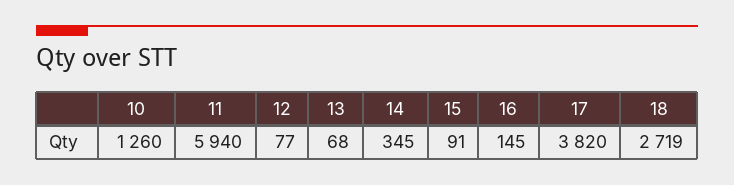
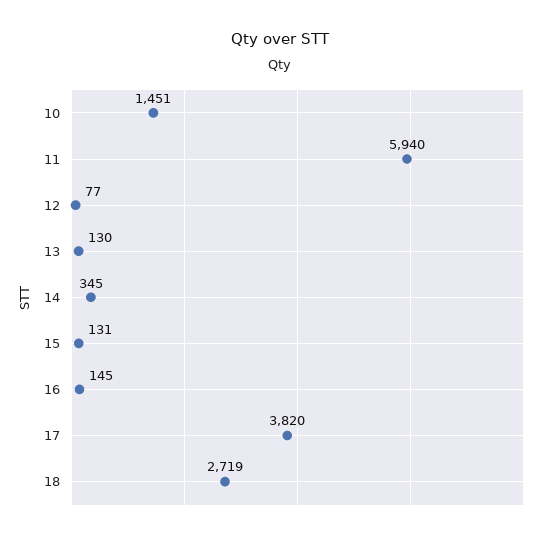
10: 1260 -> 1451
13: 68 -> 130
15: 91 -> 131

